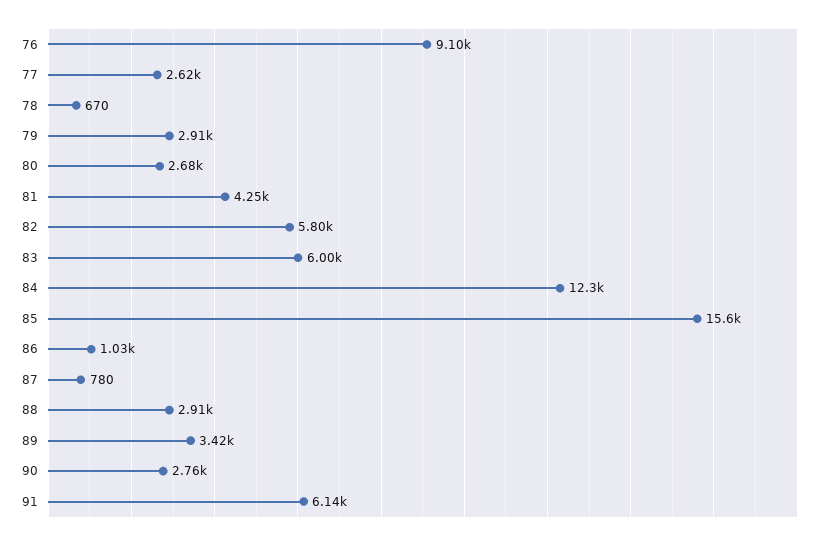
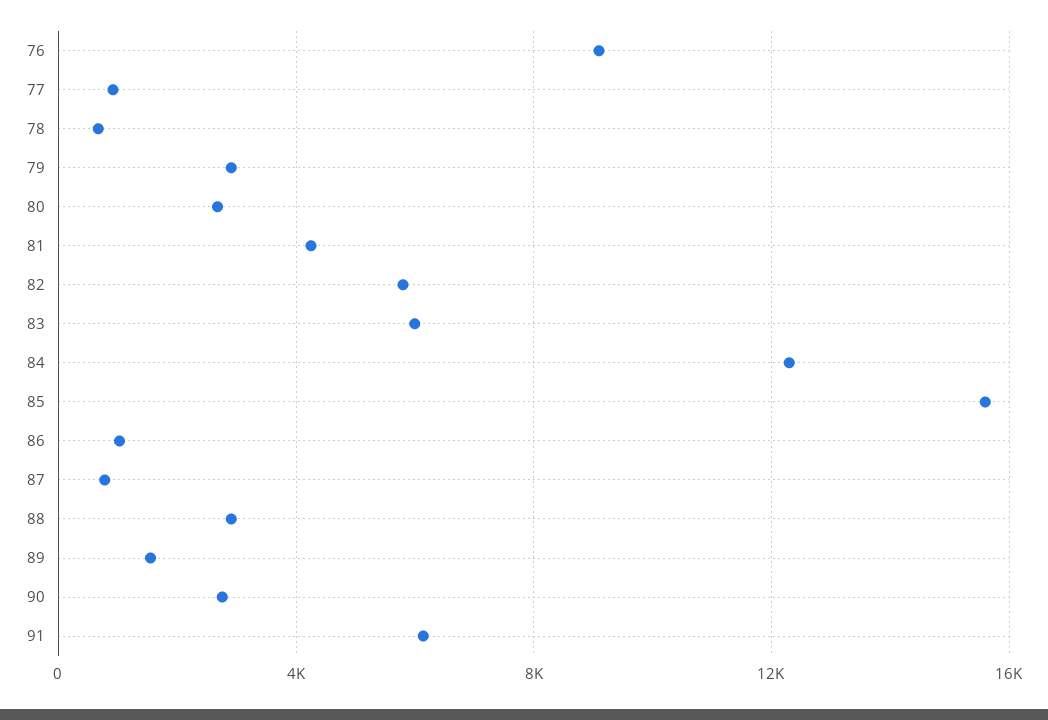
77: 2620 -> 1000
89: 3420 -> 1500

